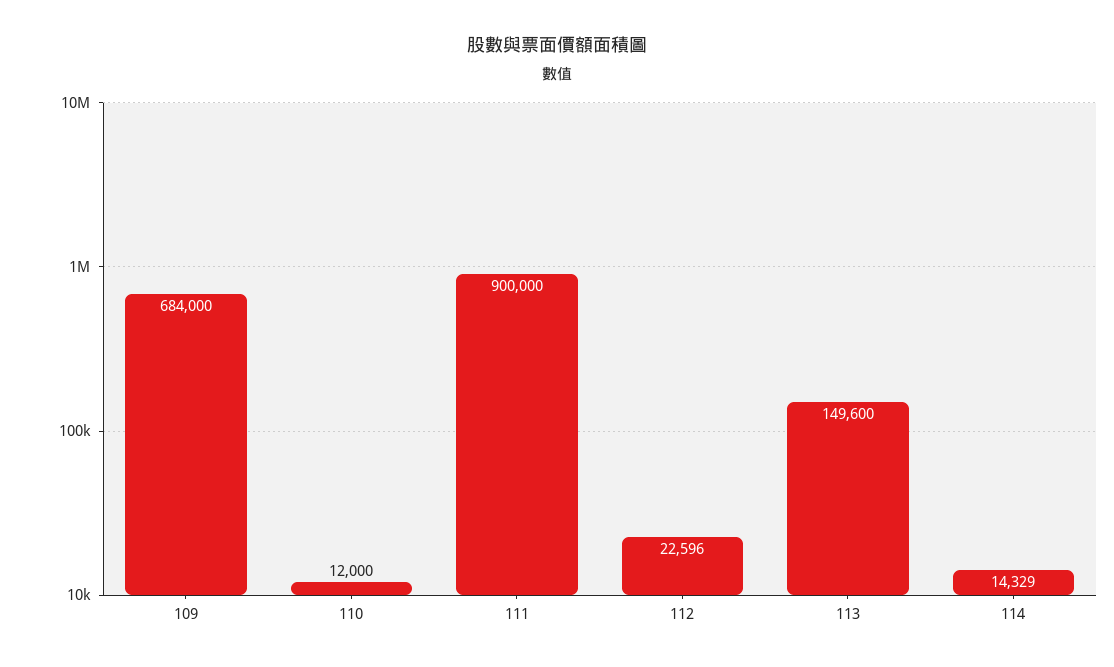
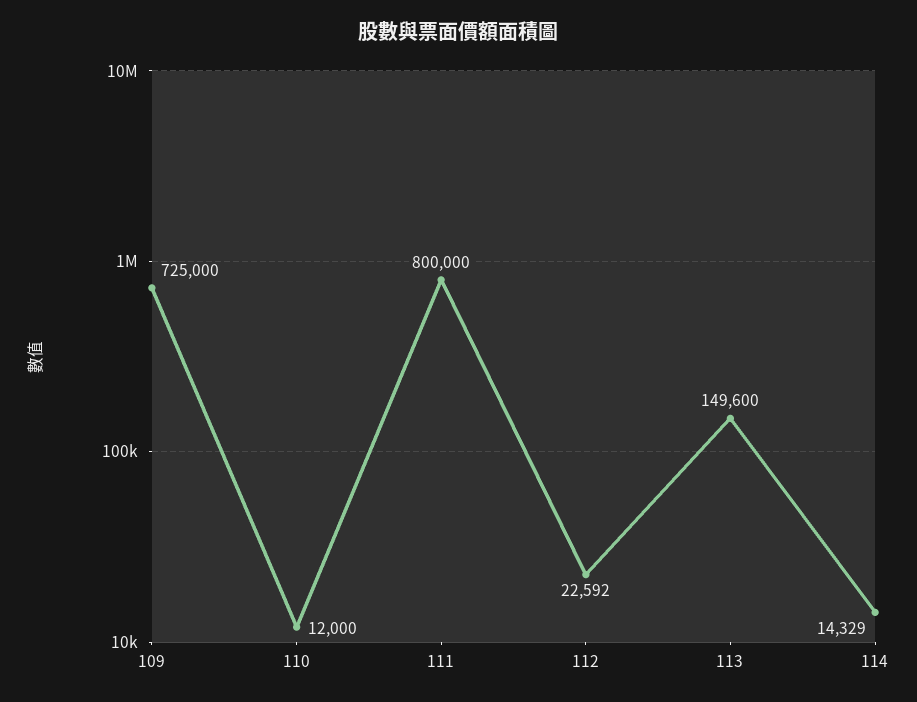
109: 684000 -> 725000
111: 900000 -> 800000
112: 22596 -> 22592

